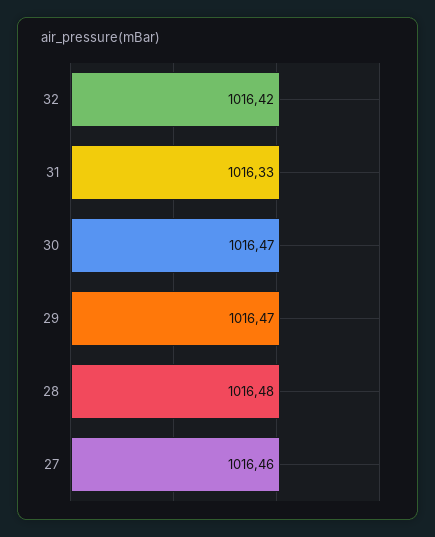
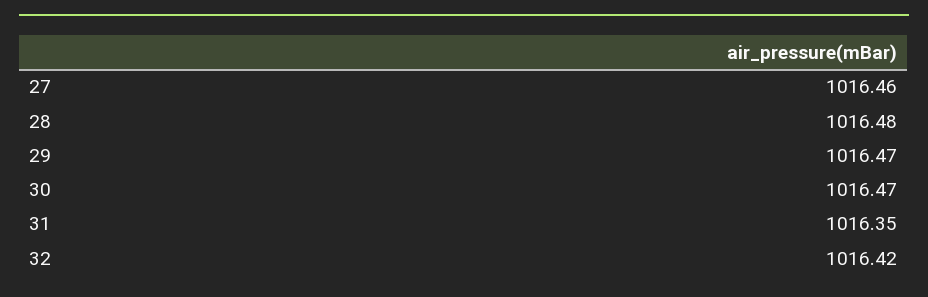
31: 1016.33 -> 1016.35

